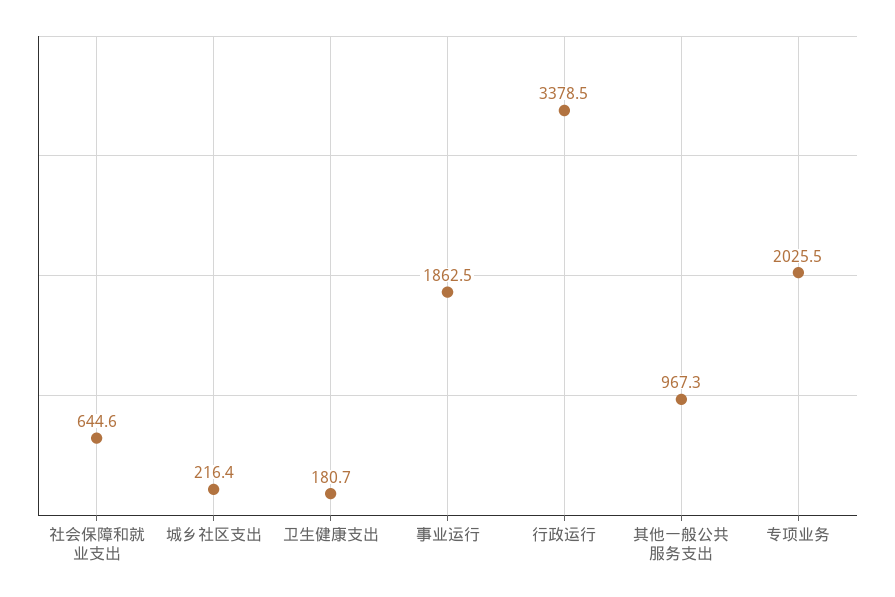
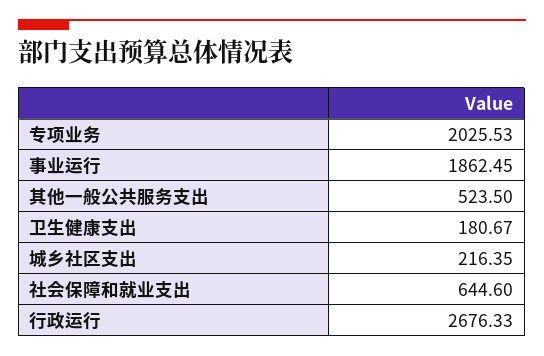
行政运行: 3378.5 -> 2676.33
其他一般公共服务支出: 967.3 -> 523.5

